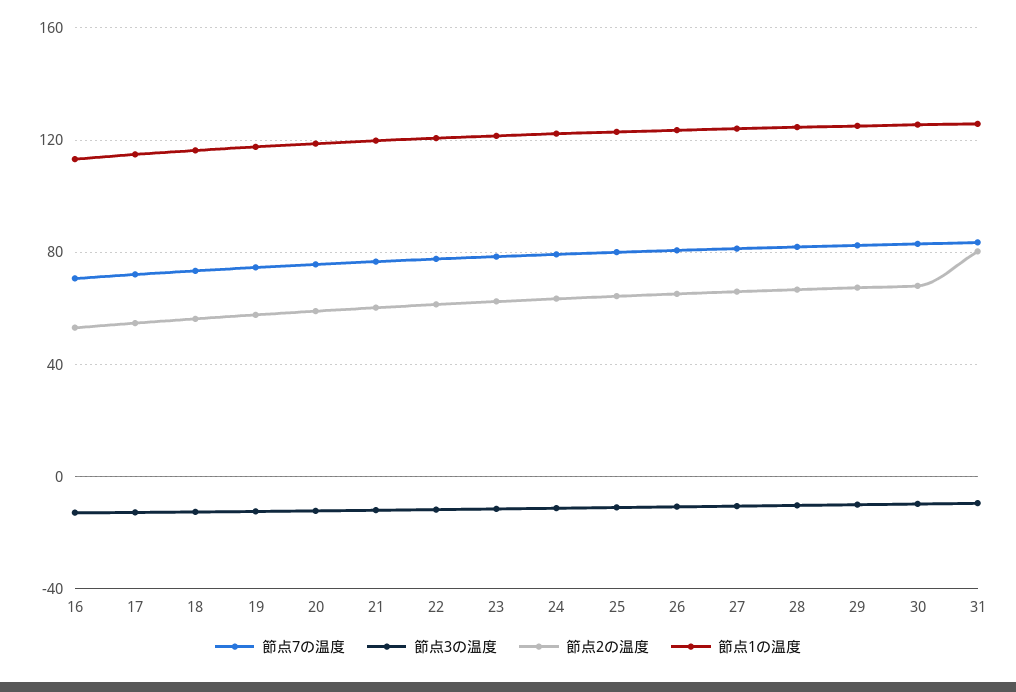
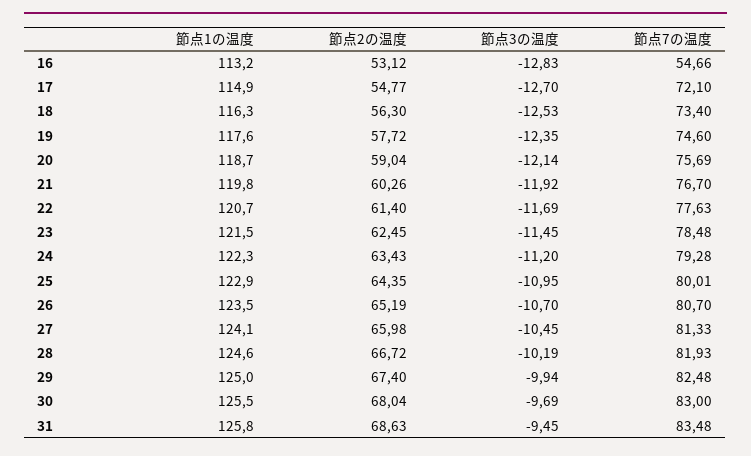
節点7の温度, 16: 70 -> 54.66
節点2の温度, 31: 80 -> 68.63

